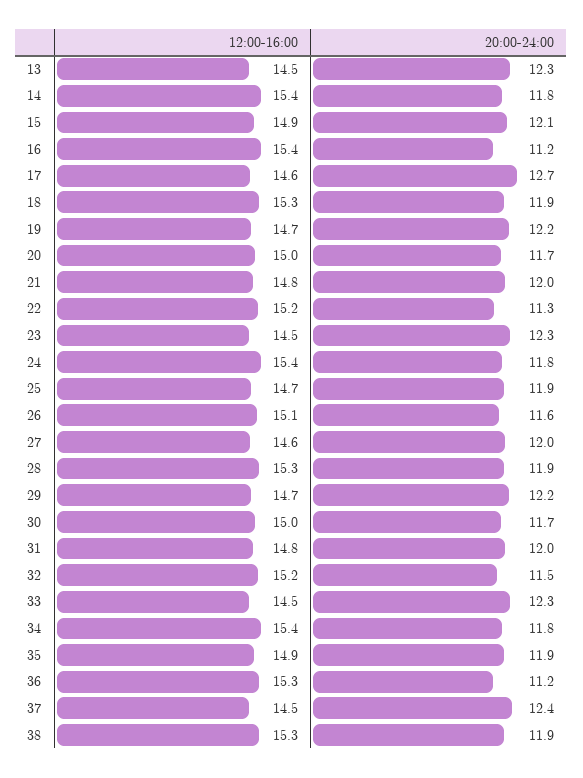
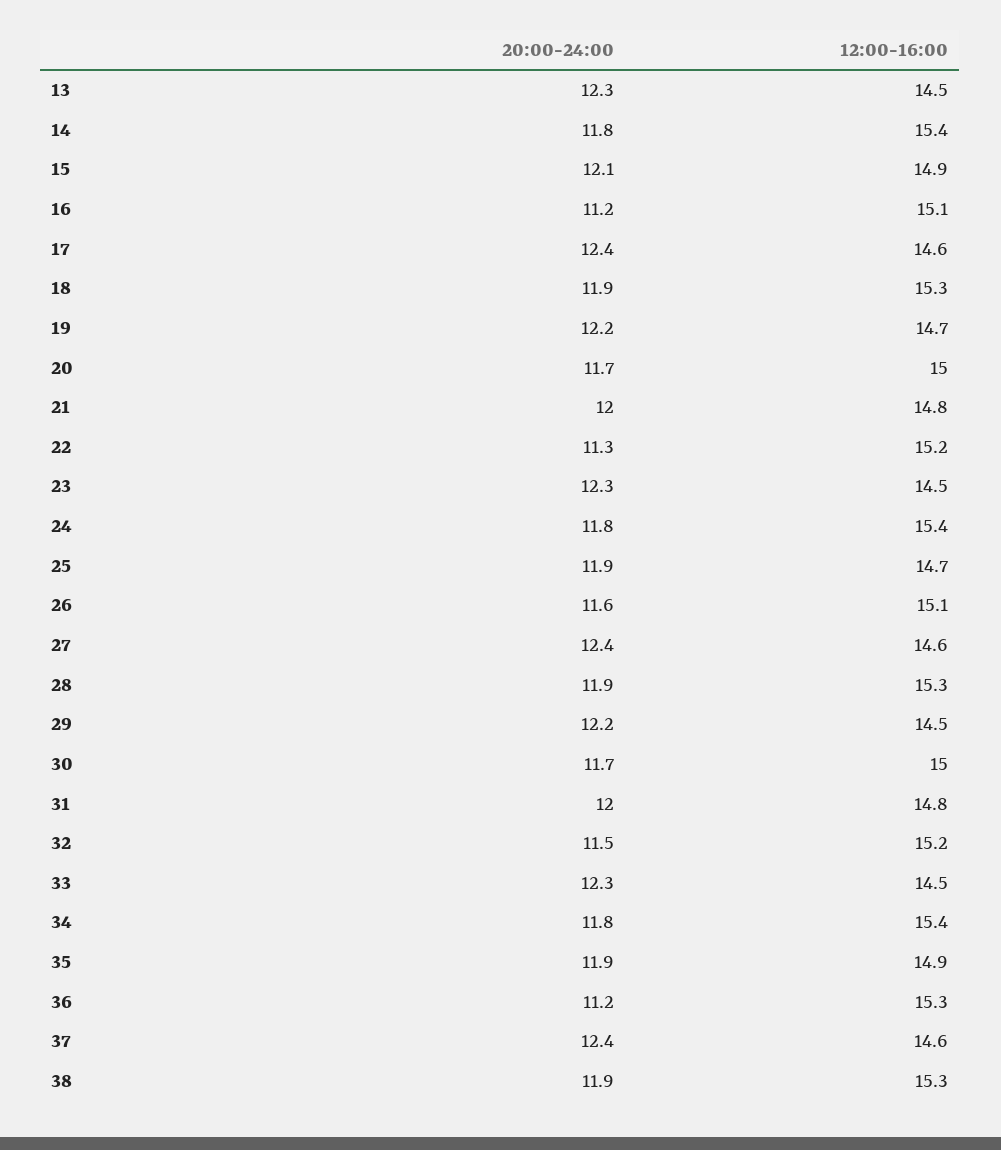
12:00-16:00, 16: 15.4 -> 15.1
20:00-24:00, 17: 12.7 -> 12.4
20:00-24:00, 27: 12 -> 12.4
12:00-16:00, 29: 14.7 -> 14.5
12:00-16:00, 37: 14.5 -> 14.6

